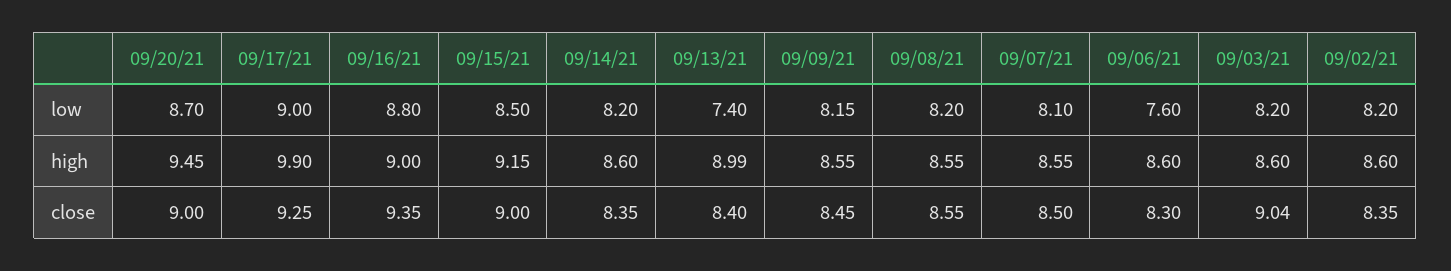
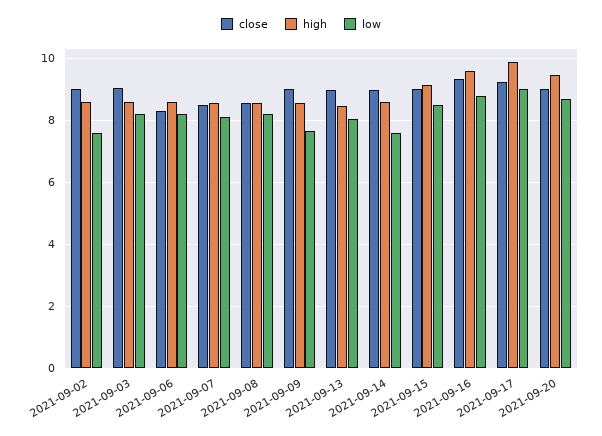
low, 09/14/21: 8.2 -> 7.6
low, 09/13/21: 7.4 -> 8
low, 09/09/21: 8.15 -> 7.6
low, 09/06/21: 7.6 -> 8.2
low, 09/02/21: 8.2 -> 7.6
high, 09/16/21: 9 -> 9.6
high, 09/13/21: 8.99 -> 8.4
close, 09/14/21: 8.35 -> 9
close, 09/13/21: 8.4 -> 9
close, 09/09/21: 8.45 -> 9
close, 09/02/21: 8.35 -> 9

